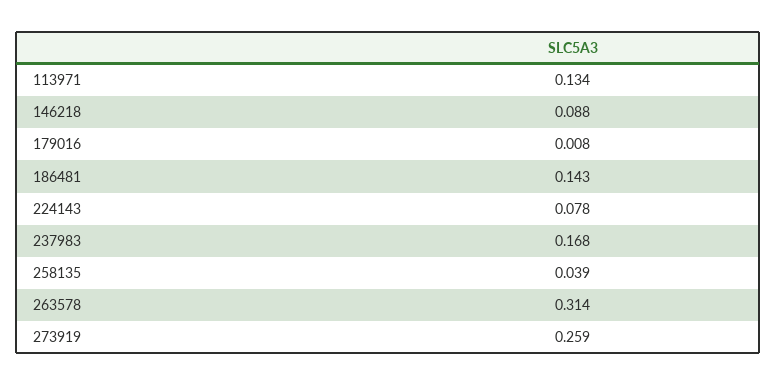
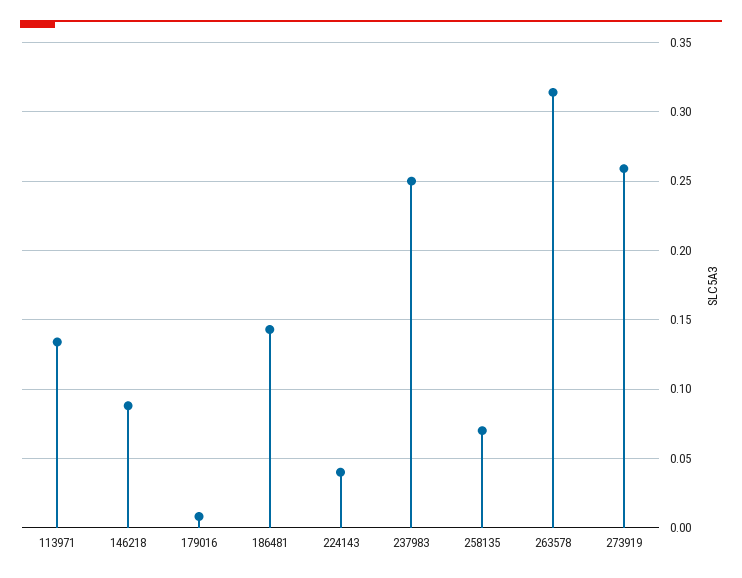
224143: 0.078 -> 0.04
237983: 0.168 -> 0.25
258135: 0.039 -> 0.07

